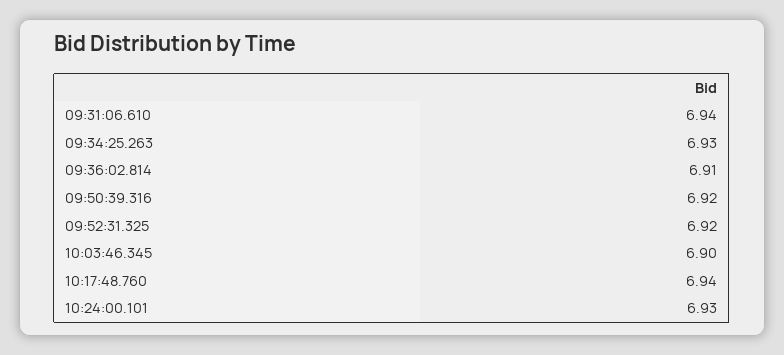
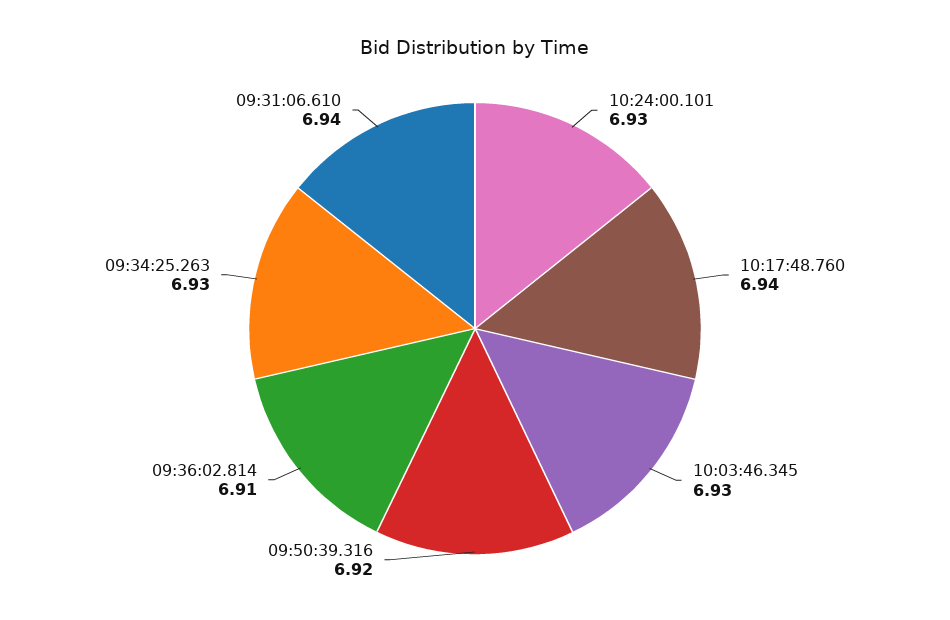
09:52:31.325: 6.92 -> none
10:03:46.345: 6.9 -> 6.93

